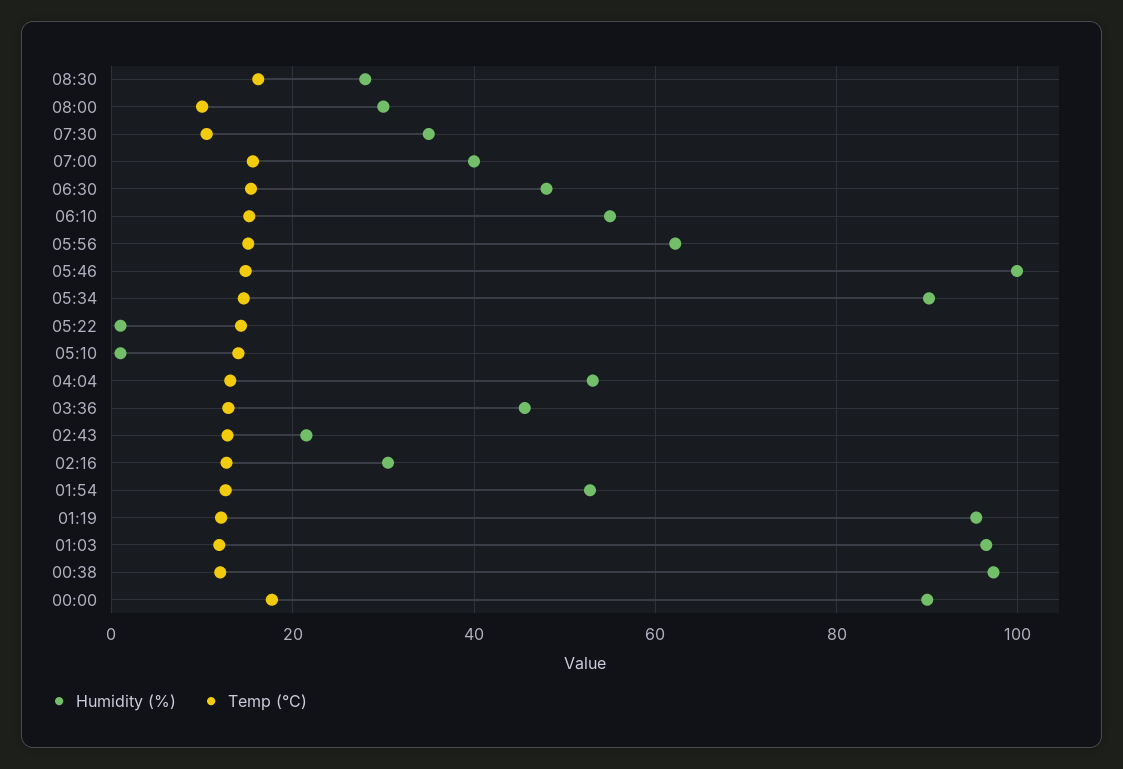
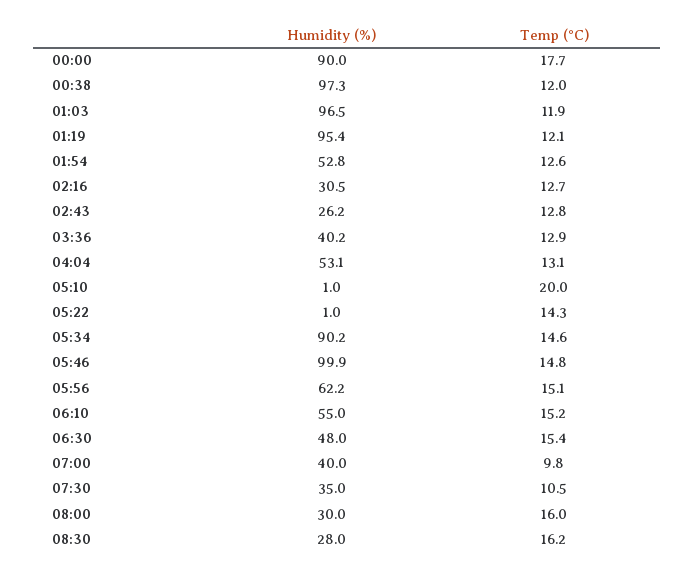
Temp (°C), 08:00: 10 -> 16
Temp (°C), 07:00: 16 -> 9.8
Temp (°C), 05:10: 14 -> 20
Humidity (%), 03:36: 46 -> 40.2
Humidity (%), 02:43: 22 -> 26.2

